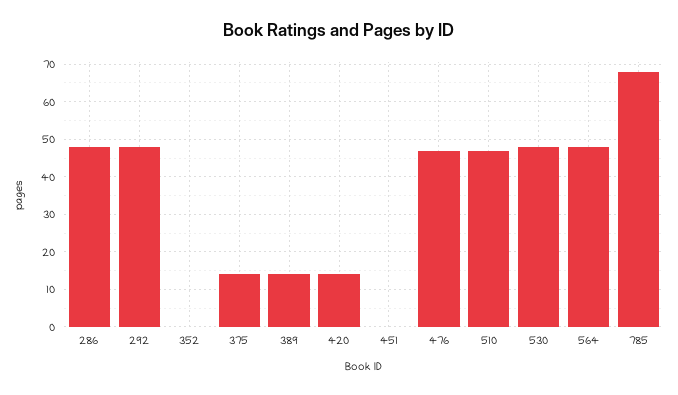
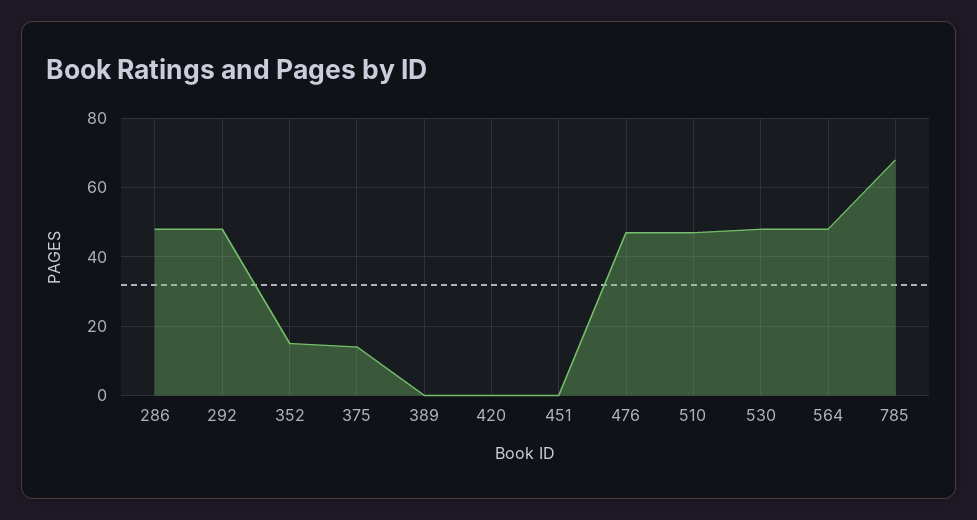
352: 0 -> 15
389: 15 -> 0
420: 15 -> 0

